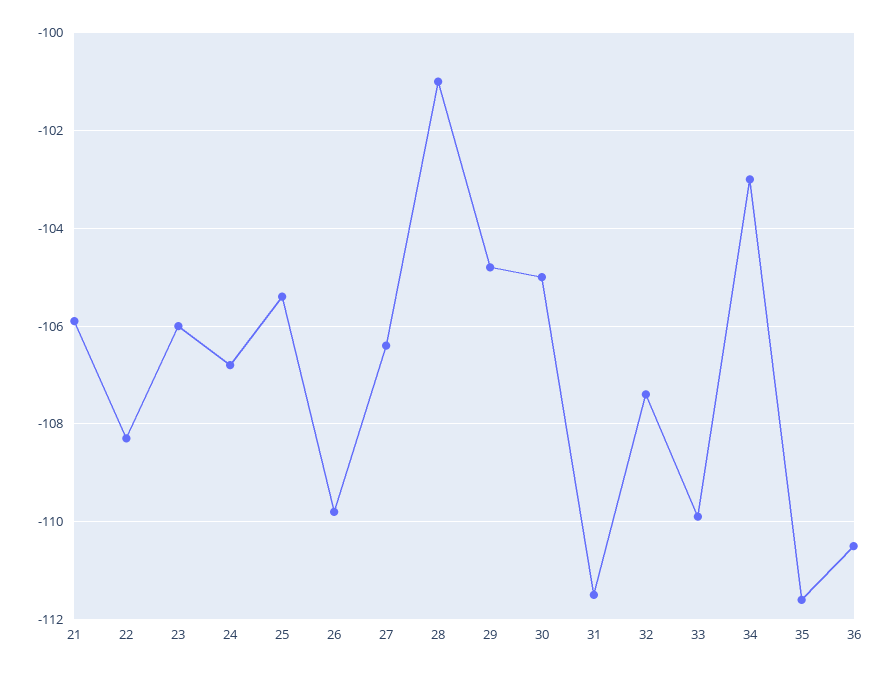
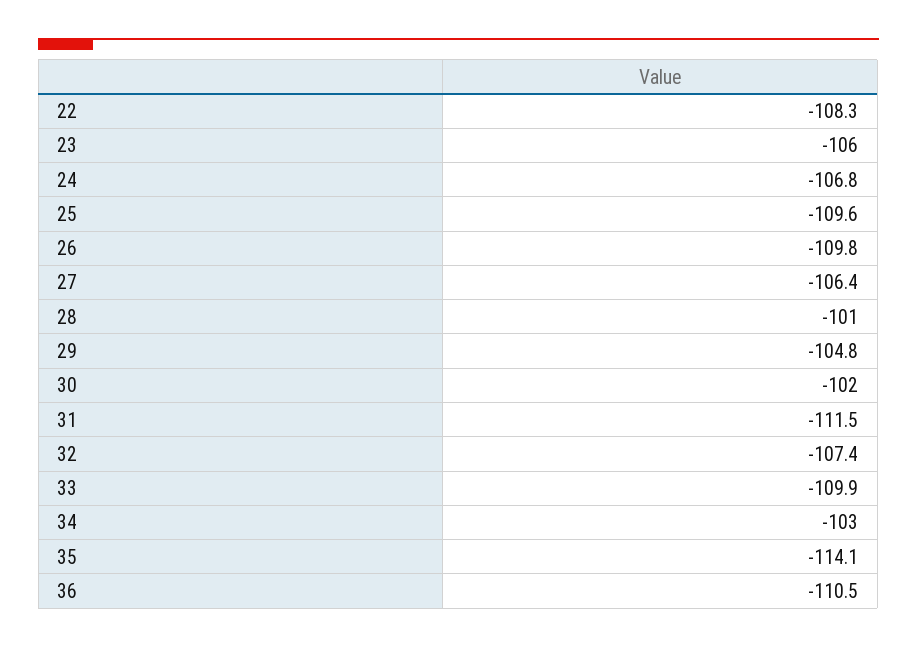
21: -106 -> none
25: -105.5 -> -109.6
30: -105 -> -102
35: -111.5 -> -114.1

